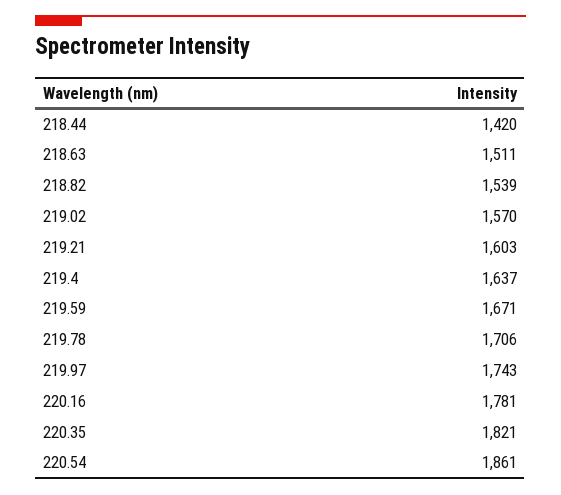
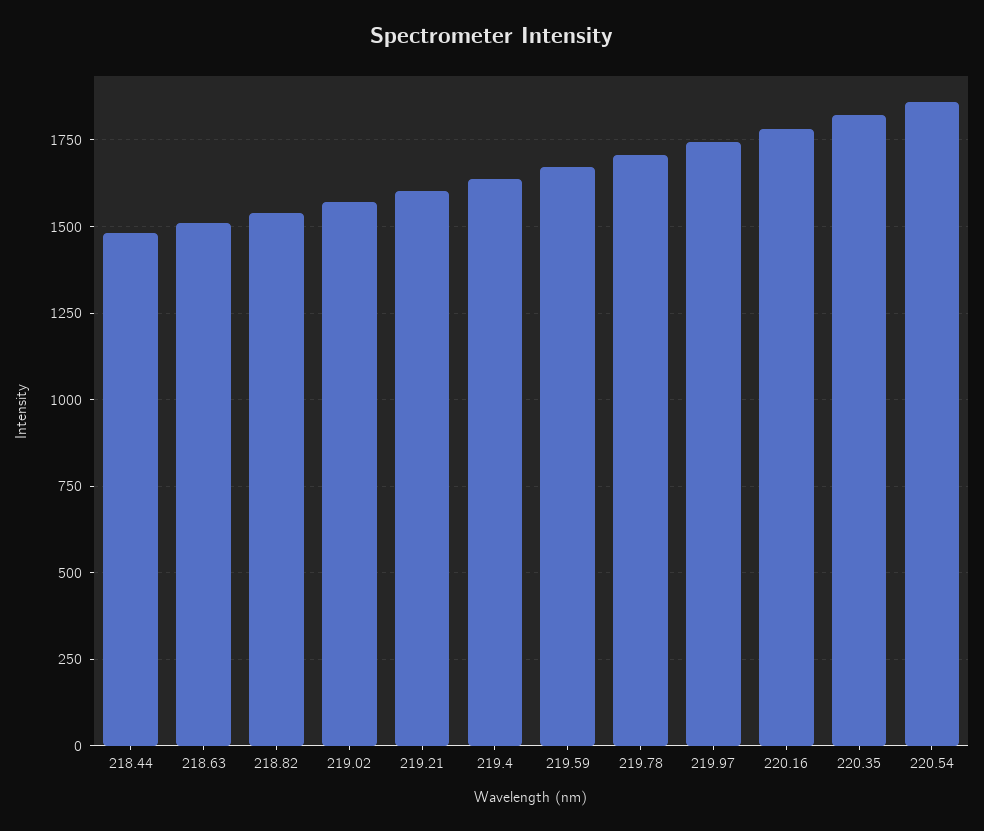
218.44: 1420 -> 1475

